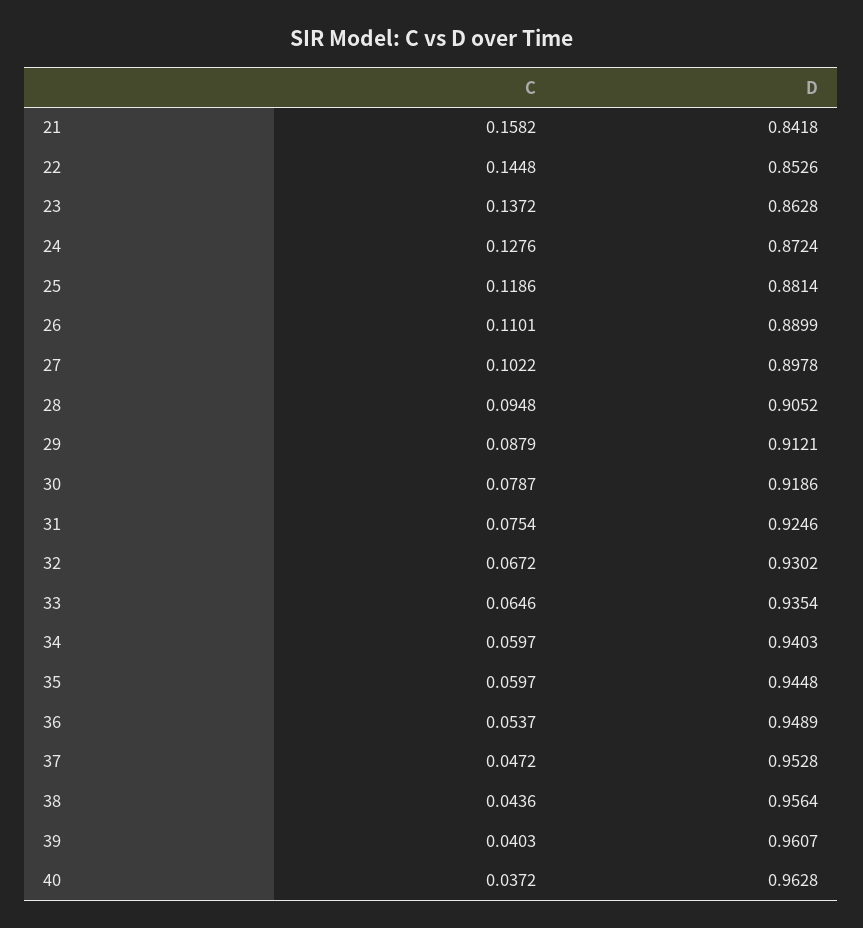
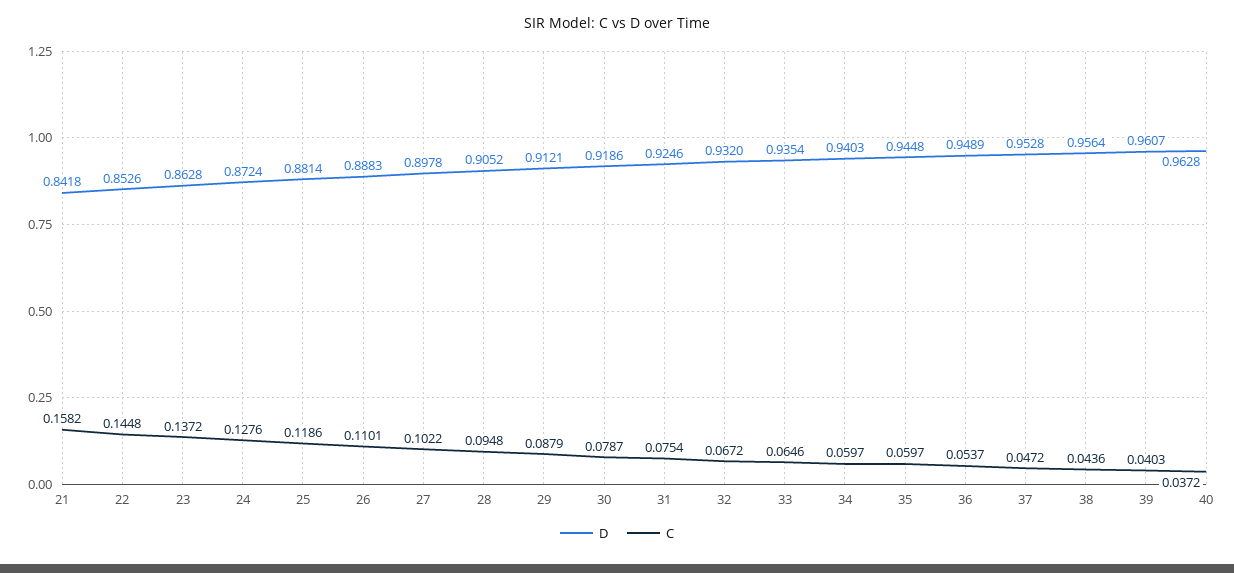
D, 26: 0.8899 -> 0.8883
D, 32: 0.9302 -> 0.932

